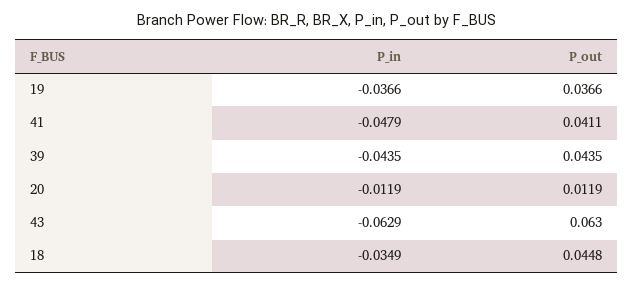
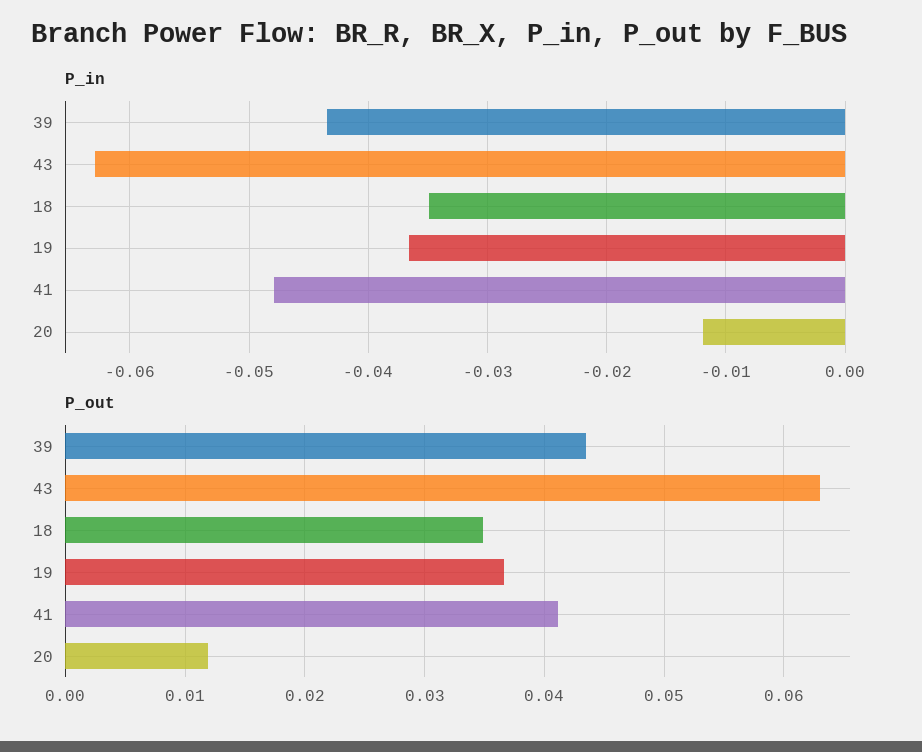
P_out, 18: 0.0448 -> 0.035

